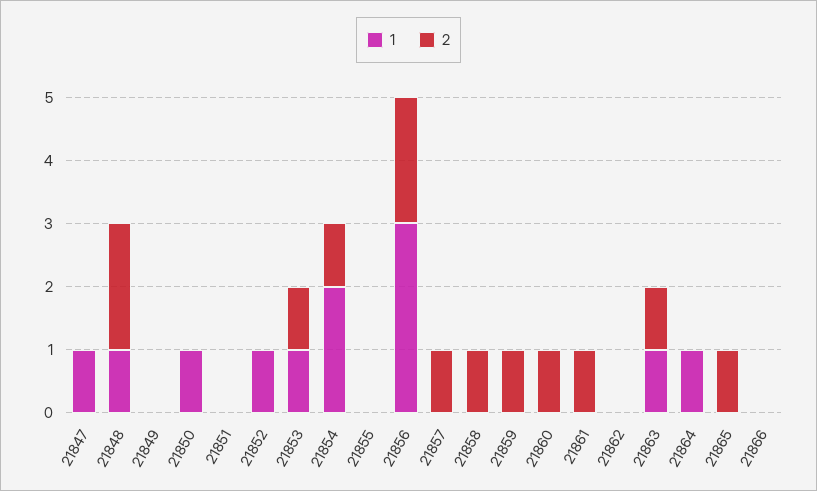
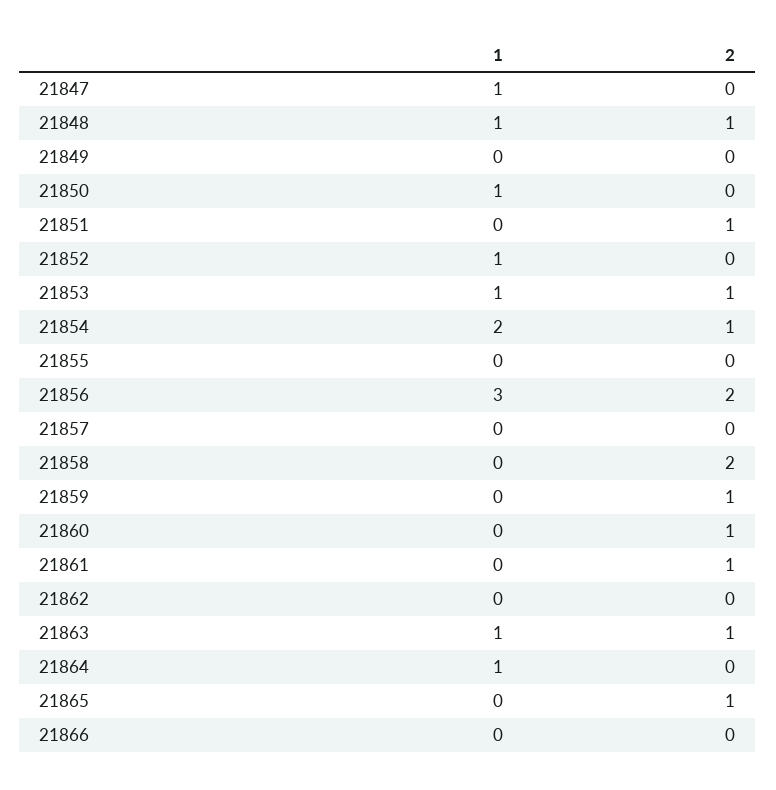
2, 21848: 2 -> 1
2, 21851: 0 -> 1
2, 21857: 1 -> 0
2, 21858: 1 -> 2

